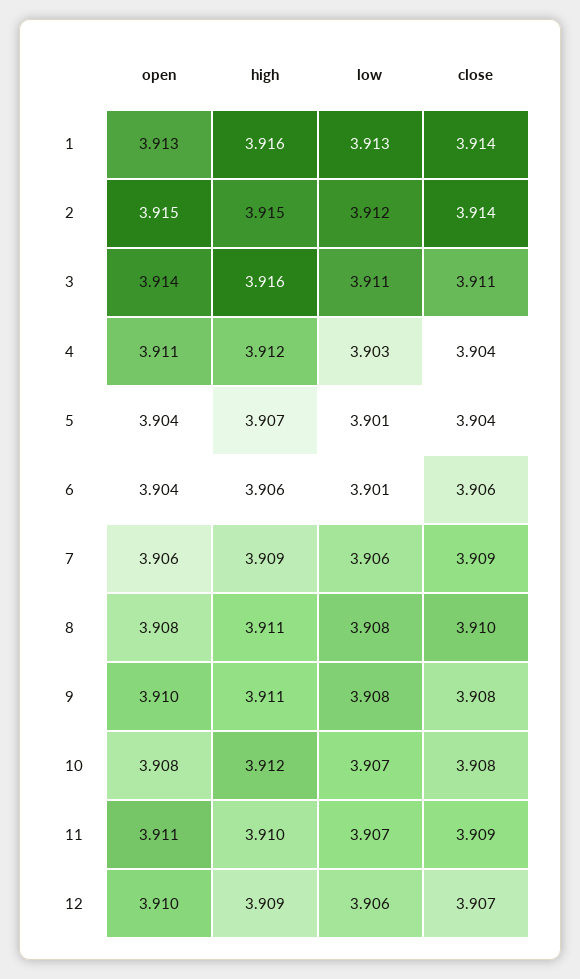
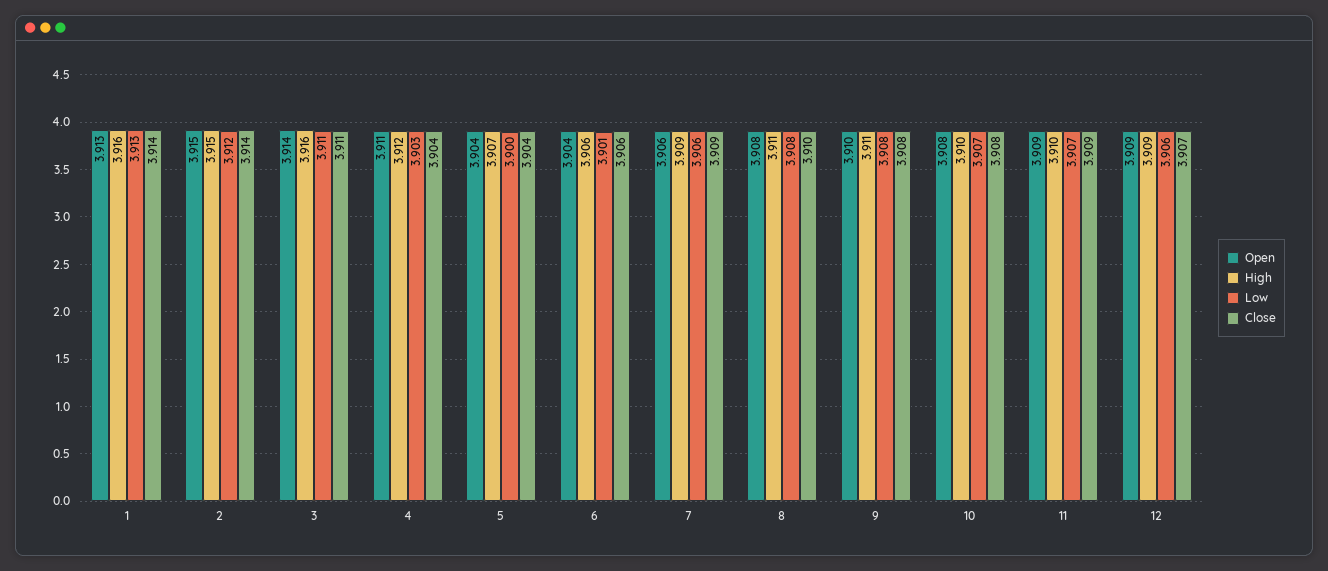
low, 5: 3.901 -> 3.9
high, 10: 3.912 -> 3.91
open, 11: 3.911 -> 3.909
open, 12: 3.91 -> 3.909

